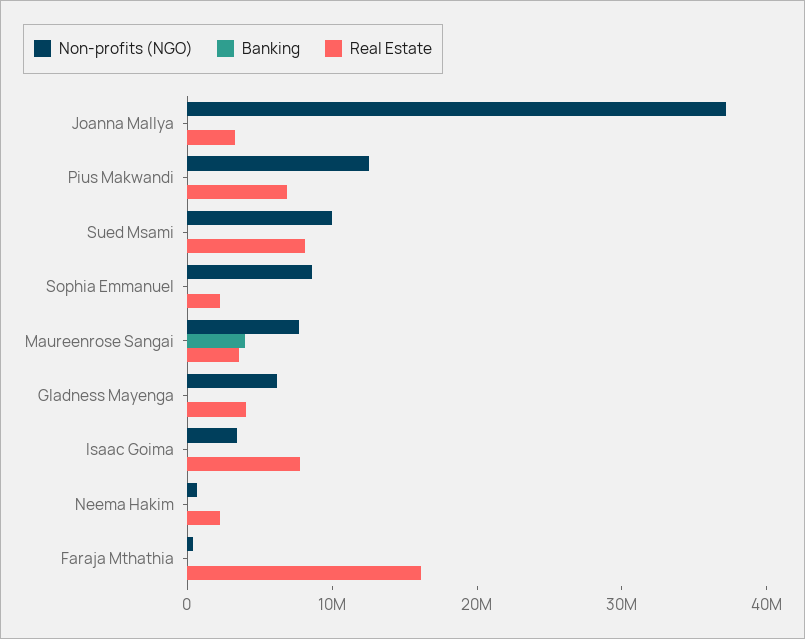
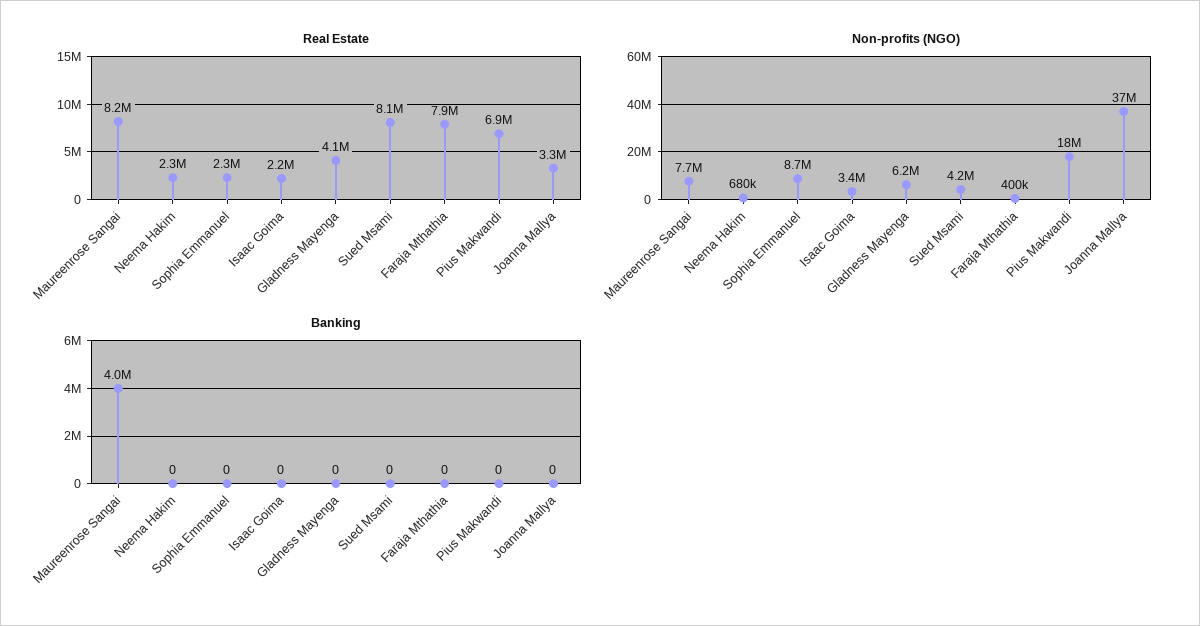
Non-profits (NGO), Pius Makwandi: 12000000 -> 18000000
Non-profits (NGO), Sued Msami: 10000000 -> 4200000
Real Estate, Maureenrose Sangai: 4000000 -> 8200000
Real Estate, Isaac Goima: 8000000 -> 2200000
Real Estate, Faraja Mthathia: 16000000 -> 7900000

